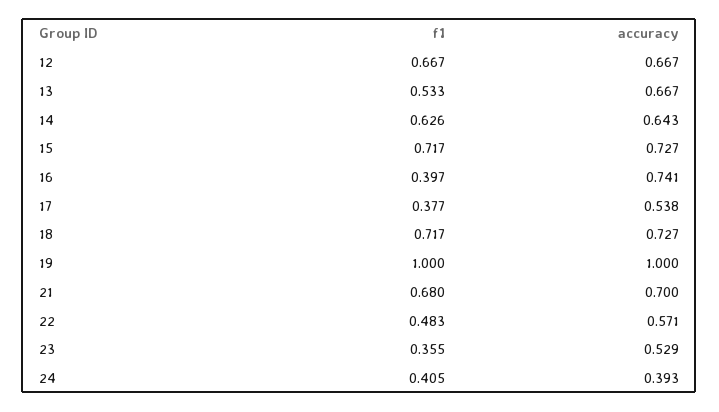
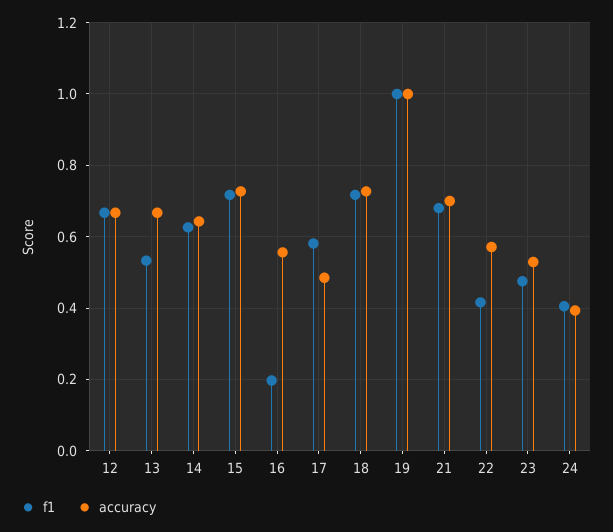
f1, 16: 0.397 -> 0.2
accuracy, 16: 0.741 -> 0.56
f1, 17: 0.377 -> 0.58
accuracy, 17: 0.538 -> 0.48
f1, 22: 0.483 -> 0.42
f1, 23: 0.355 -> 0.48

